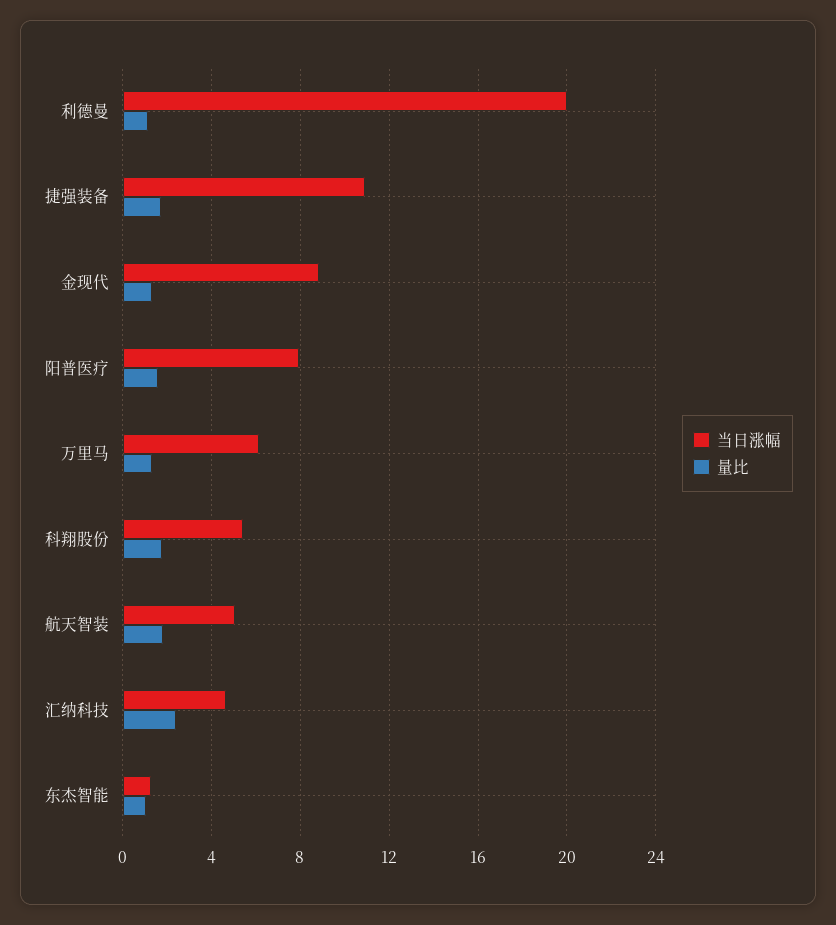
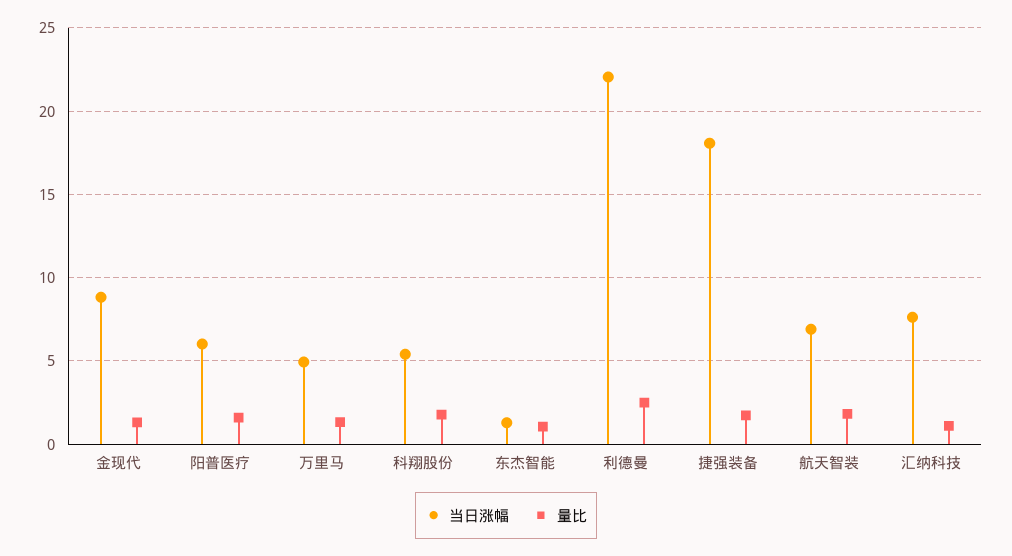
当日涨幅, 利德曼: 20 -> 22
量比, 利德曼: 1 -> 2.5
当日涨幅, 捷强装备: 11 -> 18
当日涨幅, 阳普医疗: 8 -> 6
当日涨幅, 万里马: 6 -> 5
当日涨幅, 航天智装: 5 -> 7
当日涨幅, 汇纳科技: 4.5 -> 7.5
量比, 汇纳科技: 2.5 -> 1

